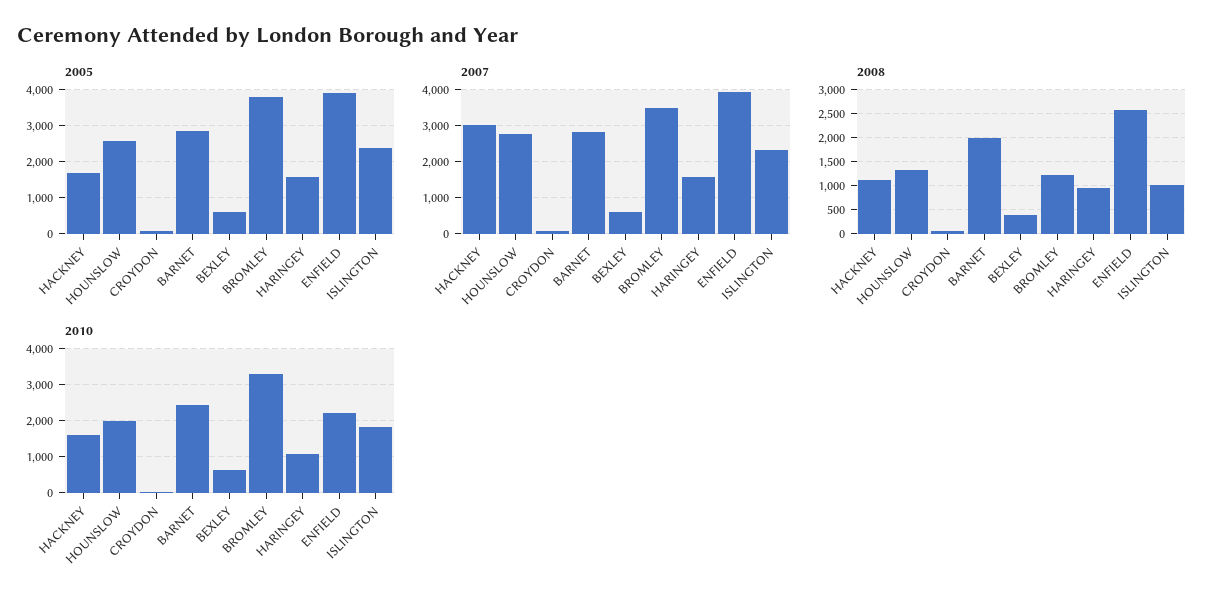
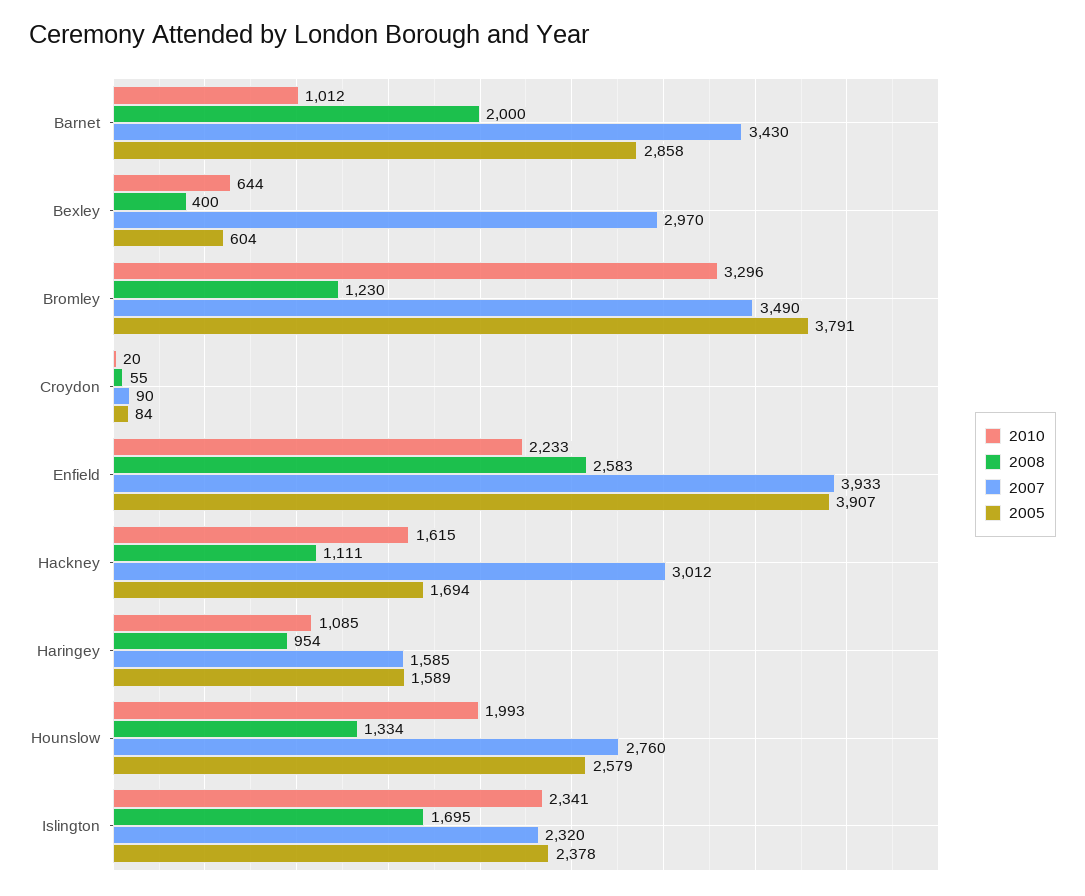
2007, BARNET: 2800 -> 3430
2007, BEXLEY: 600 -> 2970
2008, ISLINGTON: 1000 -> 1695
2010, BARNET: 2400 -> 1012
2010, ISLINGTON: 1800 -> 2341

